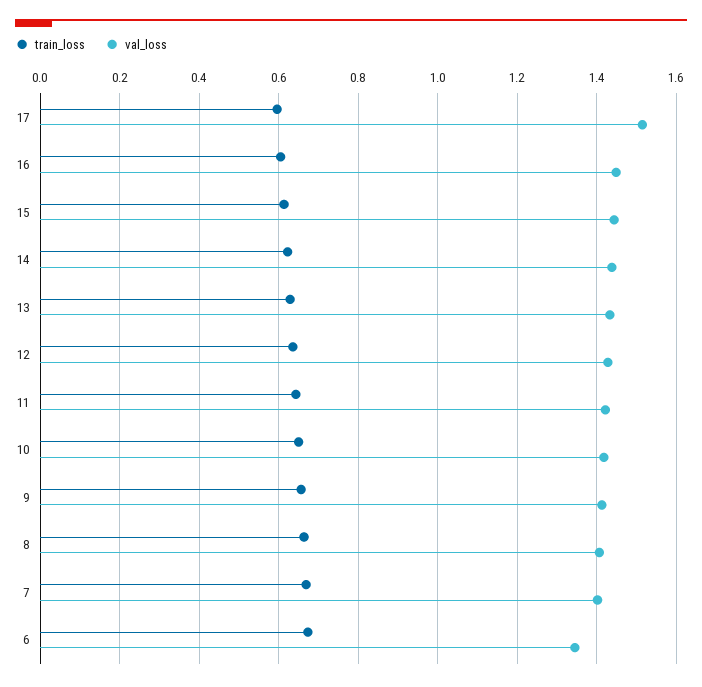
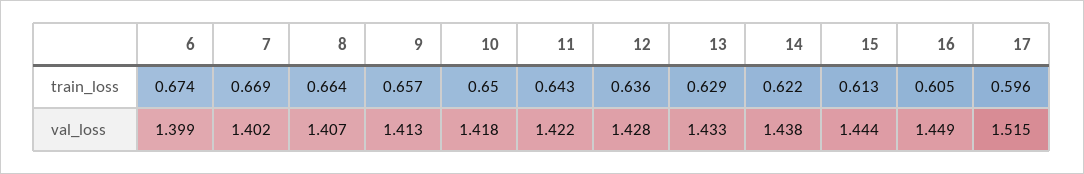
val_loss, 6: 1.34 -> 1.399

